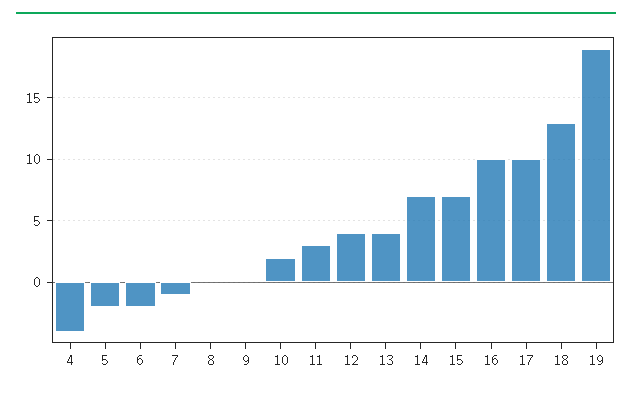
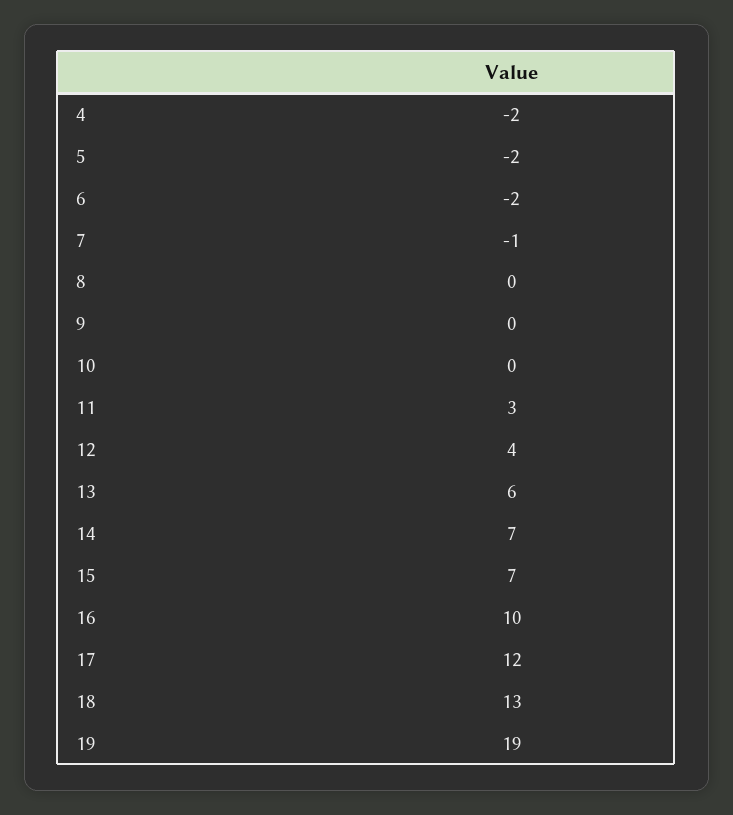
4: -4 -> -2
10: 2 -> 0
13: 4 -> 6
17: 10 -> 12

